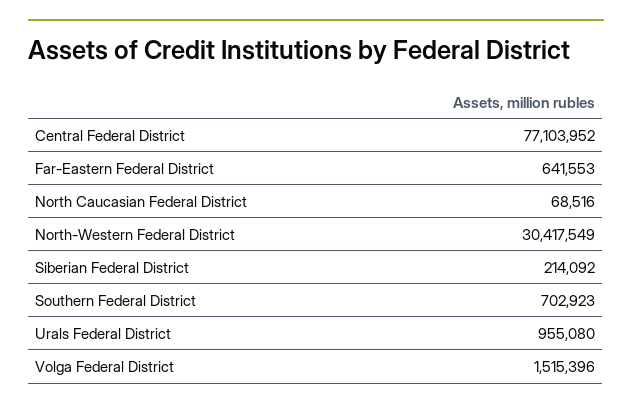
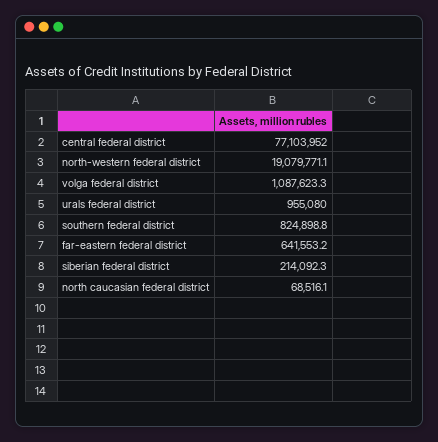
North-Western Federal District: 30417549 -> 19079771.1
Southern Federal District: 702923 -> 824898.8
Volga Federal District: 1515396 -> 1087623.3

